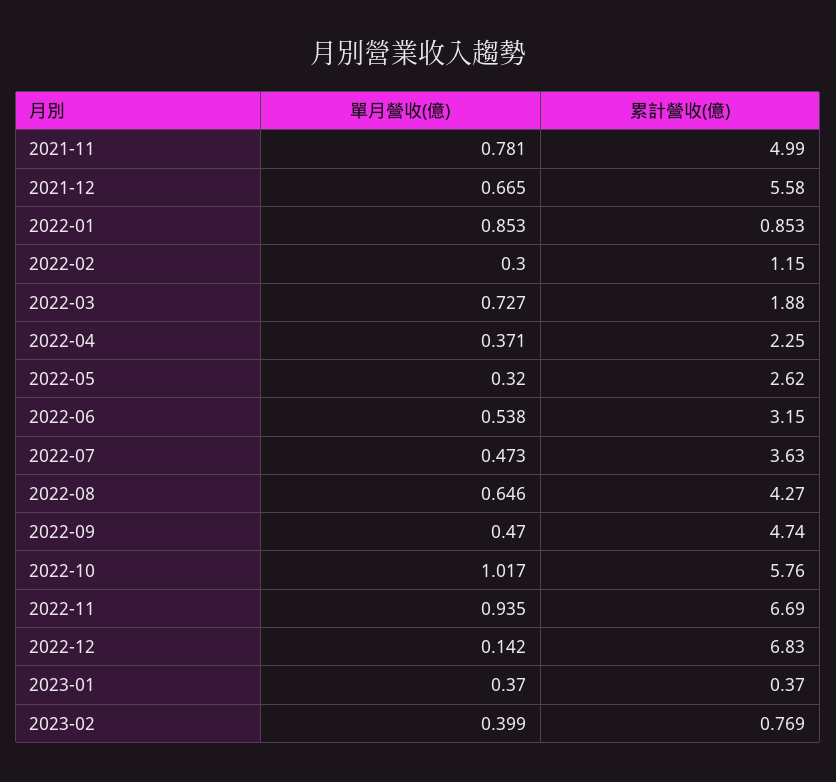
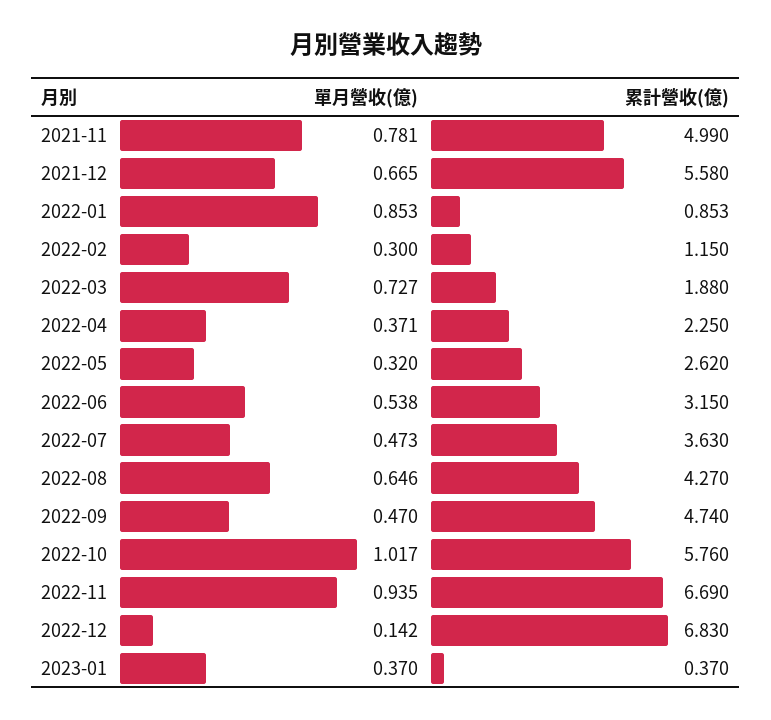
單月營收(億), 2023-02: 0.399 -> none
累計營收(億), 2023-02: 0.769 -> none

